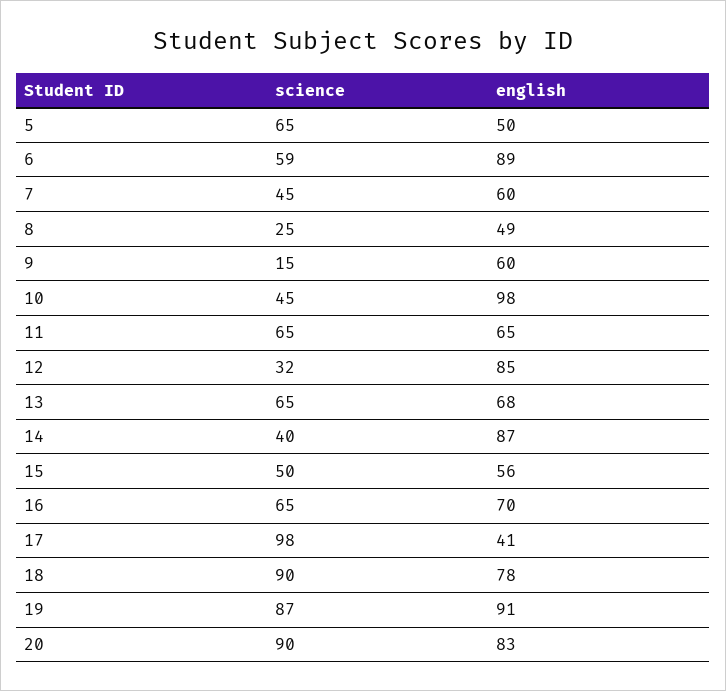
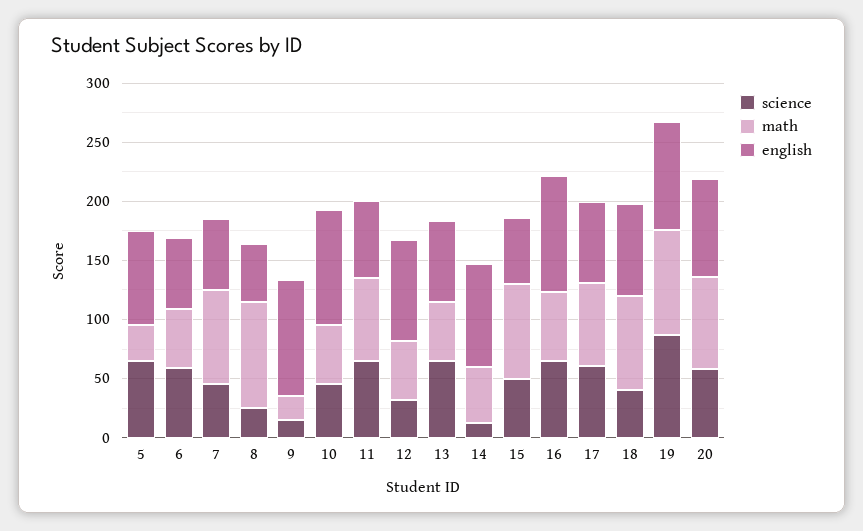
english, 5: 50 -> 80
english, 6: 89 -> 60
english, 9: 60 -> 100
science, 14: 40 -> 10
english, 16: 70 -> 100
science, 17: 98 -> 60
english, 17: 41 -> 70
science, 18: 90 -> 40
science, 20: 90 -> 60
math, 5: none -> 30
math, 6: none -> 50
math, 7: none -> 80
math, 8: none -> 90
math, 9: none -> 20
math, 10: none -> 50
math, 11: none -> 70
math, 12: none -> 50
math, 13: none -> 50
math, 14: none -> 50
math, 15: none -> 80
math, 16: none -> 60
math, 17: none -> 70
math, 18: none -> 80
math, 19: none -> 90
math, 20: none -> 80

